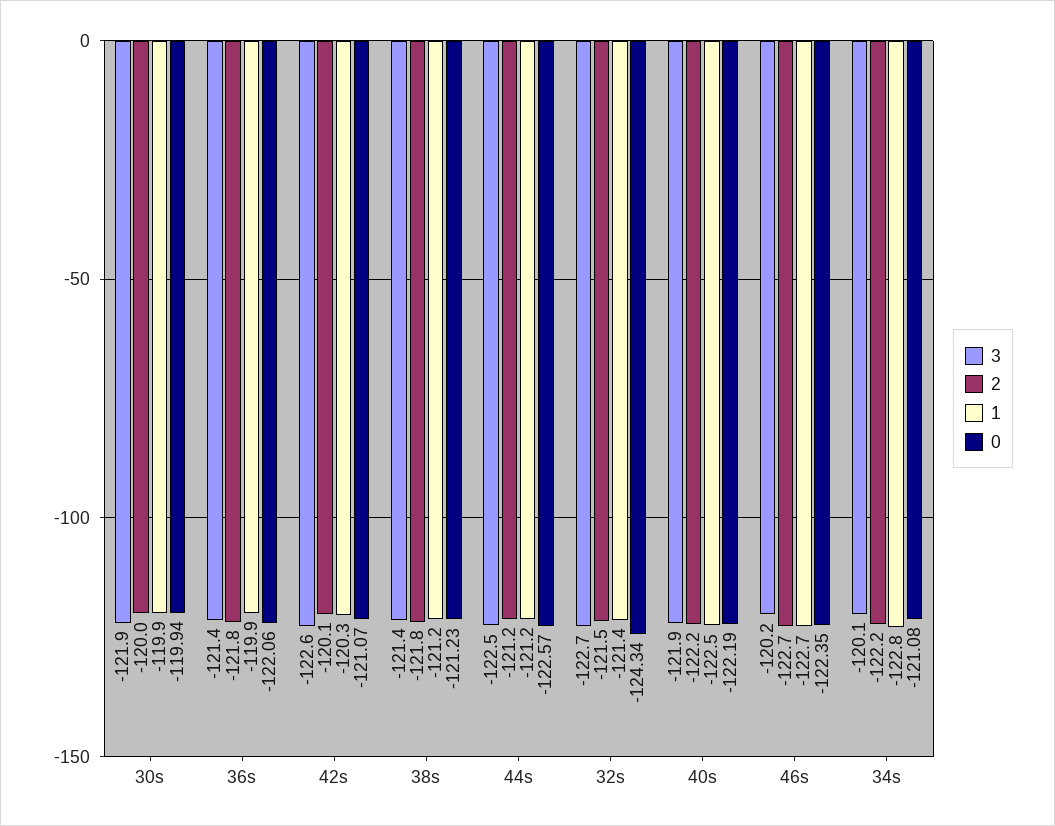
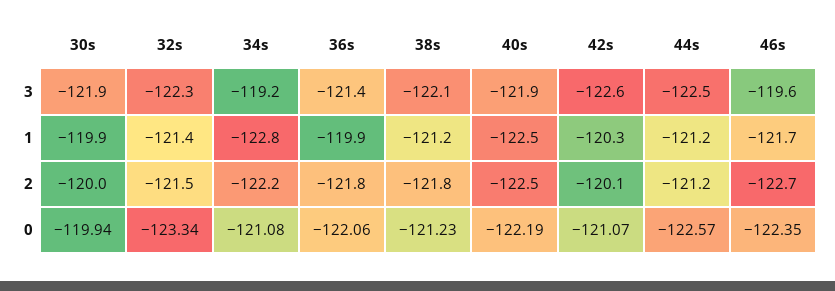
3, 38s: -121.4 -> -122.1
3, 32s: -122.7 -> -122.3
0, 32s: -124.34 -> -123.34
2, 40s: -122.2 -> -122.5
3, 46s: -120.2 -> -119.6
1, 46s: -122.7 -> -121.7
3, 34s: -120.1 -> -119.2

